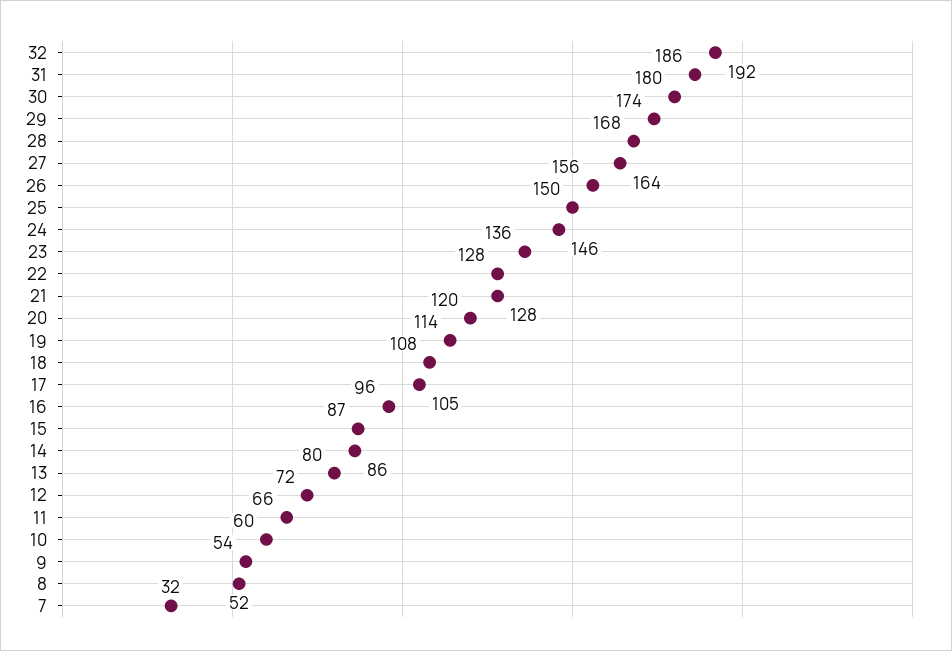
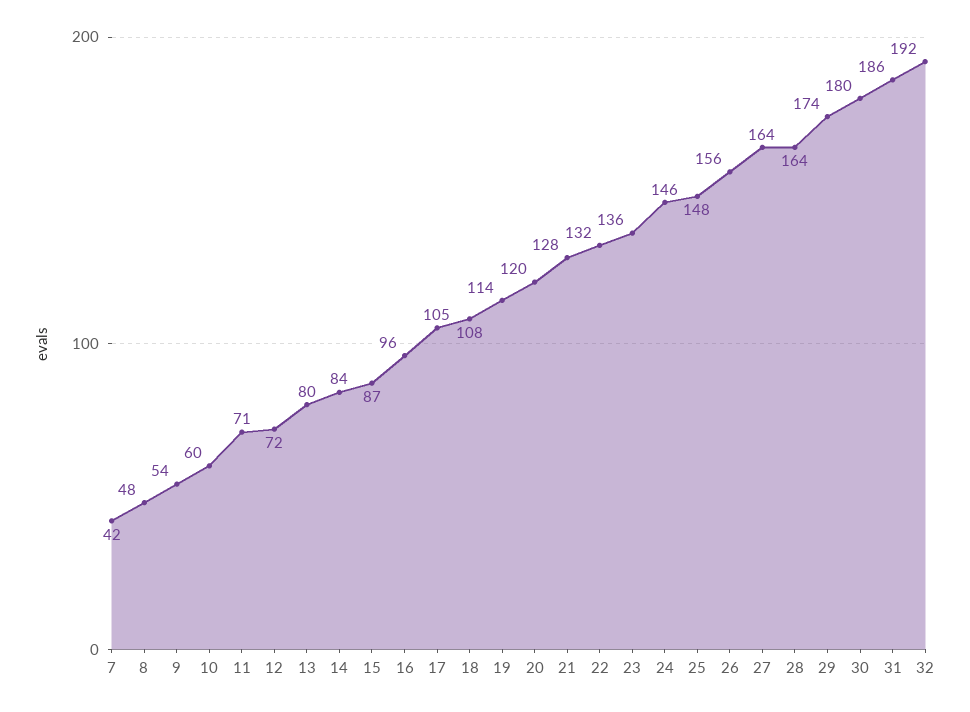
28: 168 -> 164
25: 150 -> 148
22: 128 -> 132
14: 86 -> 84
11: 66 -> 71
8: 52 -> 48
7: 32 -> 42

